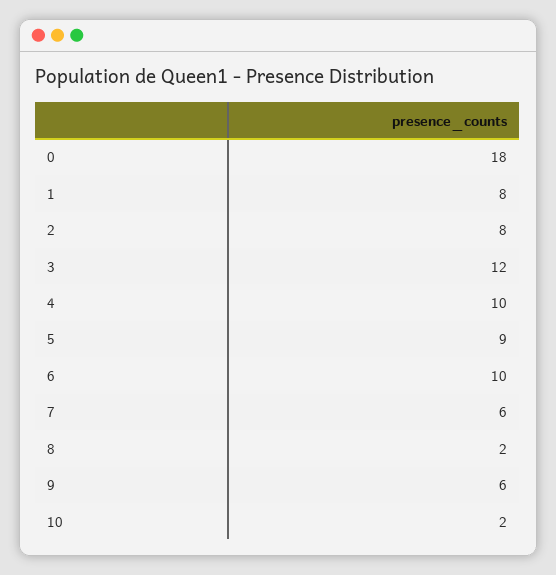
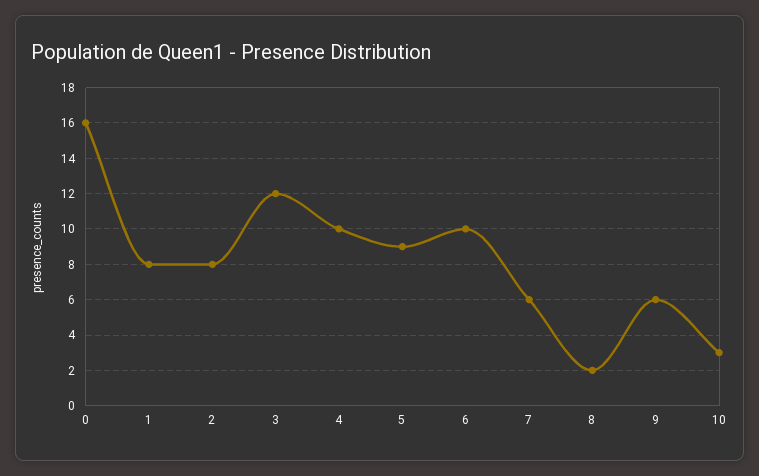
0: 18 -> 16
10: 2 -> 3

